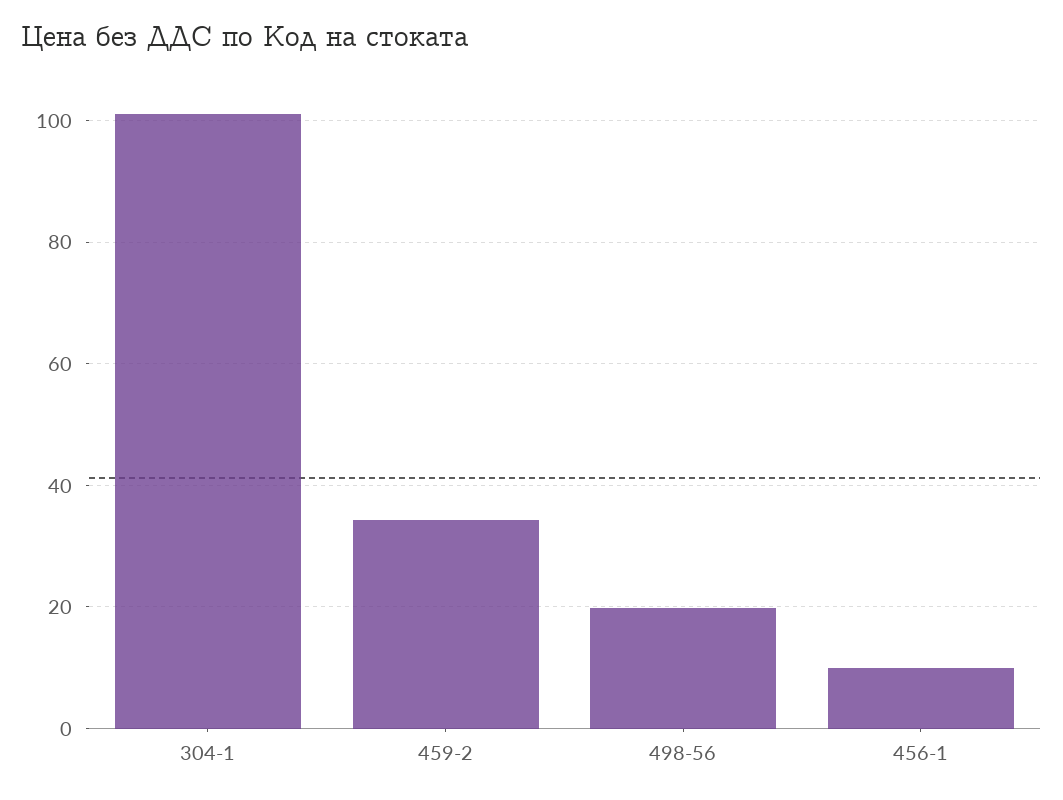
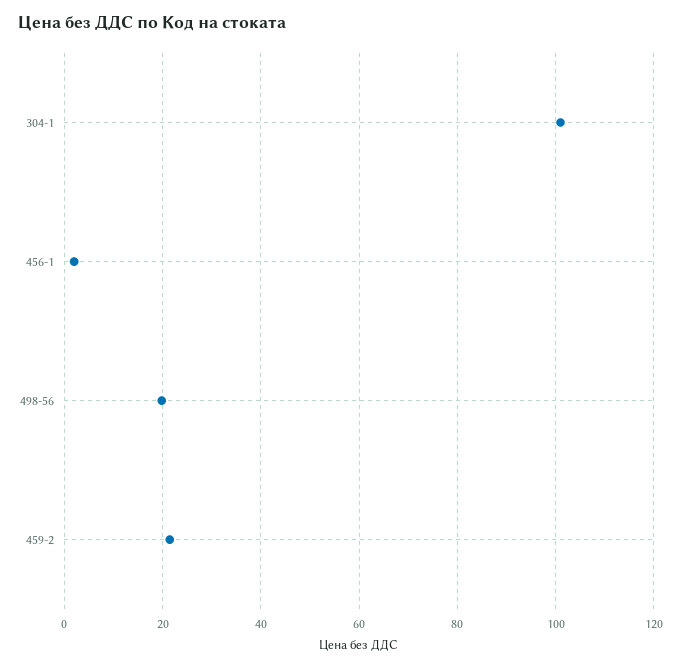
459-2: 34 -> 22
456-1: 10 -> 2

